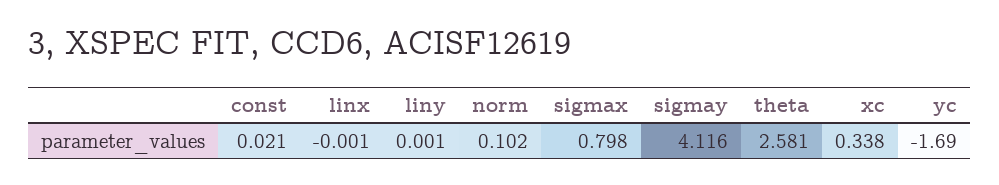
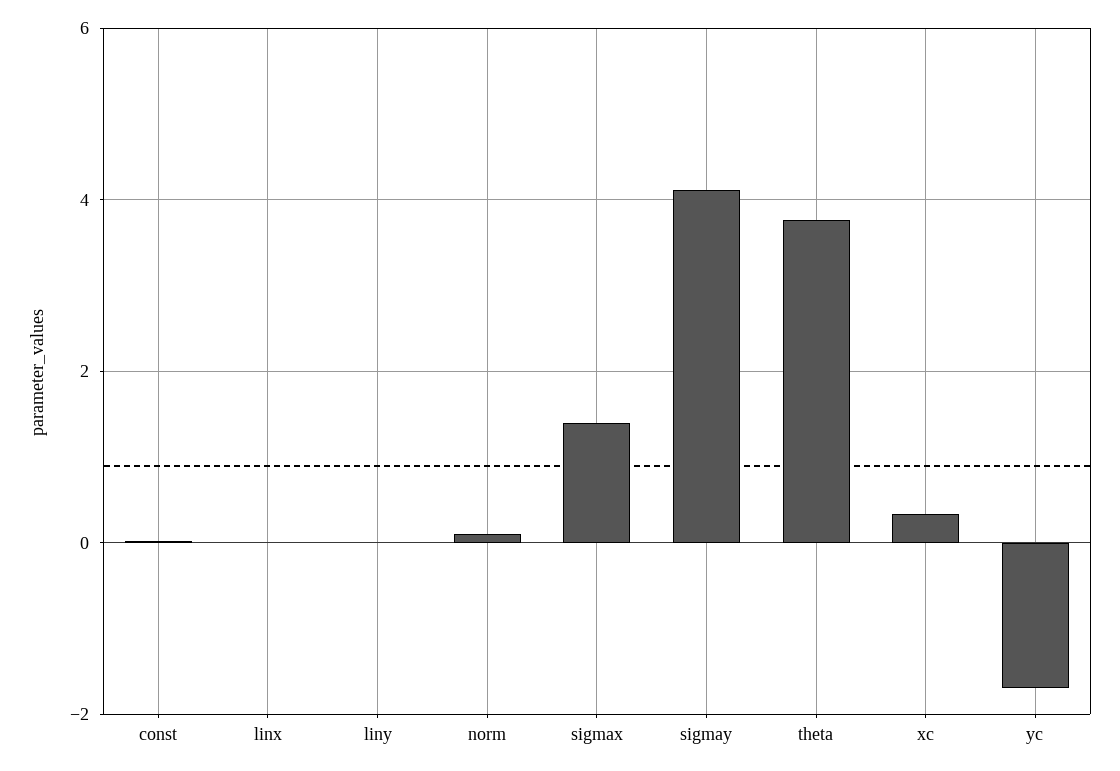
sigmax: 0.798 -> 1.4
theta: 2.581 -> 3.8

